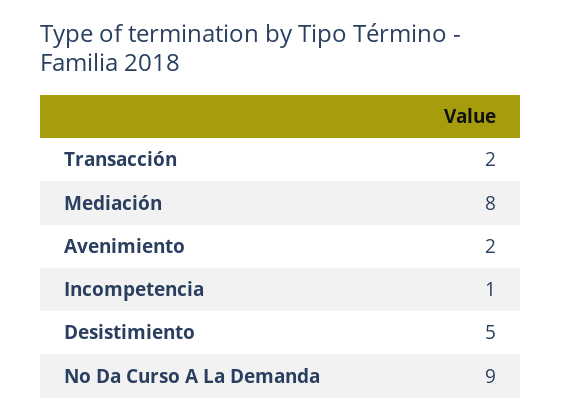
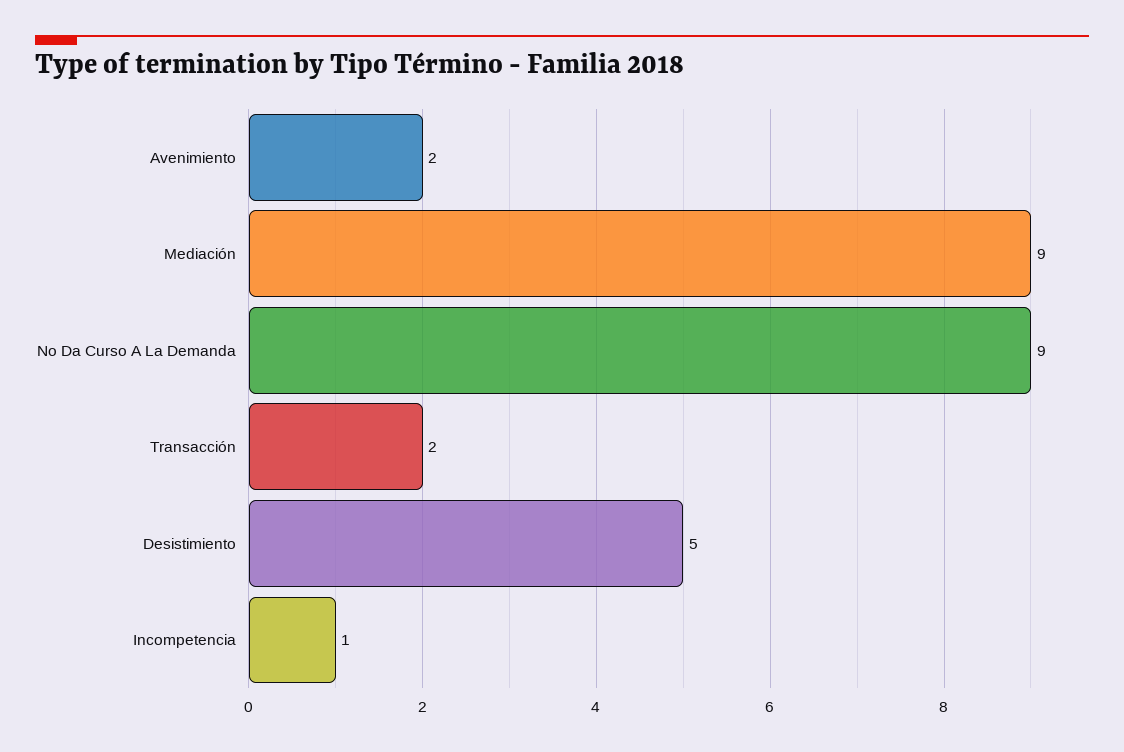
Mediación: 8 -> 9

